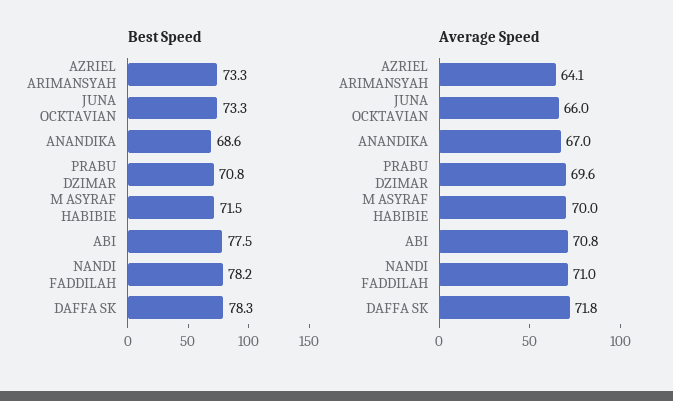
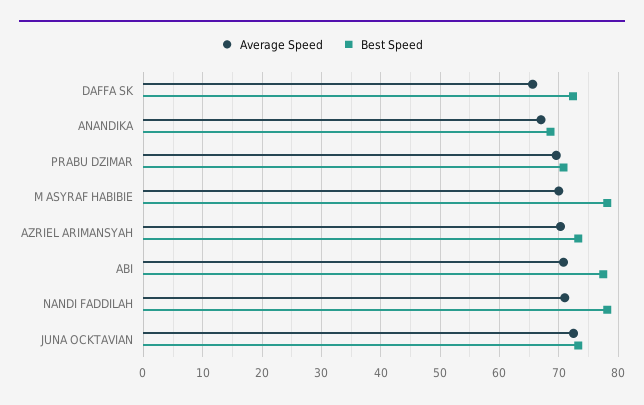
Best Speed, M ASYRAF HABIBIE: 71.5 -> 78
Best Speed, DAFFA SK: 78.3 -> 72
Average Speed, AZRIEL ARIMANSYAH: 64.1 -> 70
Average Speed, JUNA OCKTAVIAN: 66 -> 72
Average Speed, DAFFA SK: 71.8 -> 66

